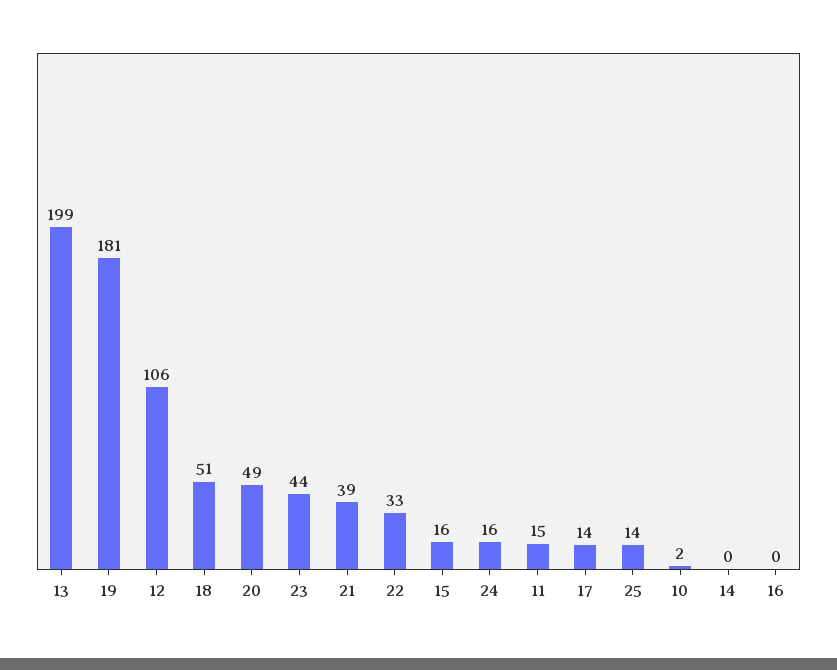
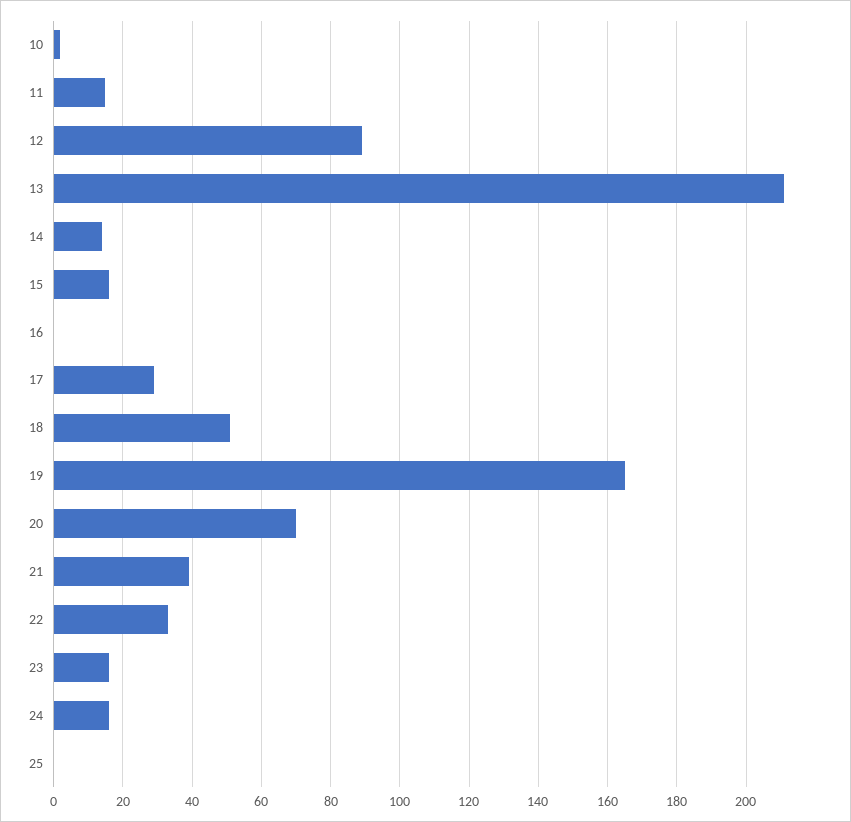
13: 199 -> 210
19: 181 -> 165
12: 106 -> 90
20: 49 -> 70
23: 44 -> 15
17: 14 -> 30
25: 14 -> 0
14: 0 -> 15

